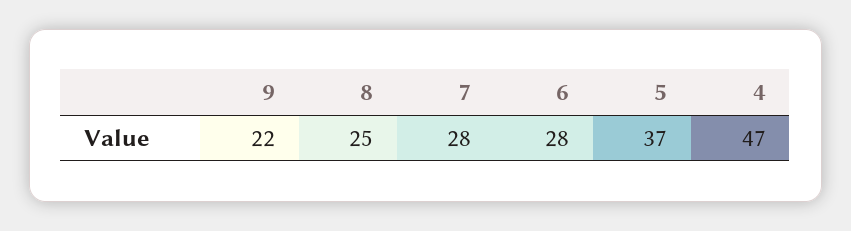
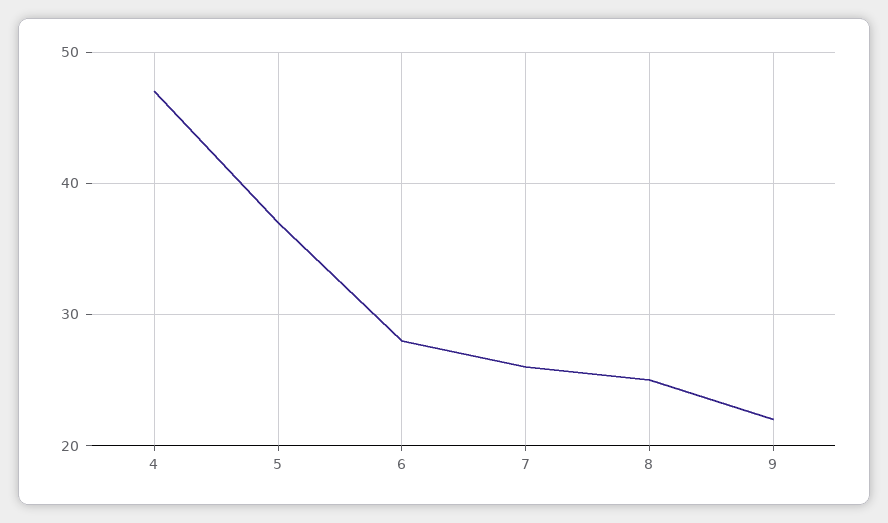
7: 28 -> 26

